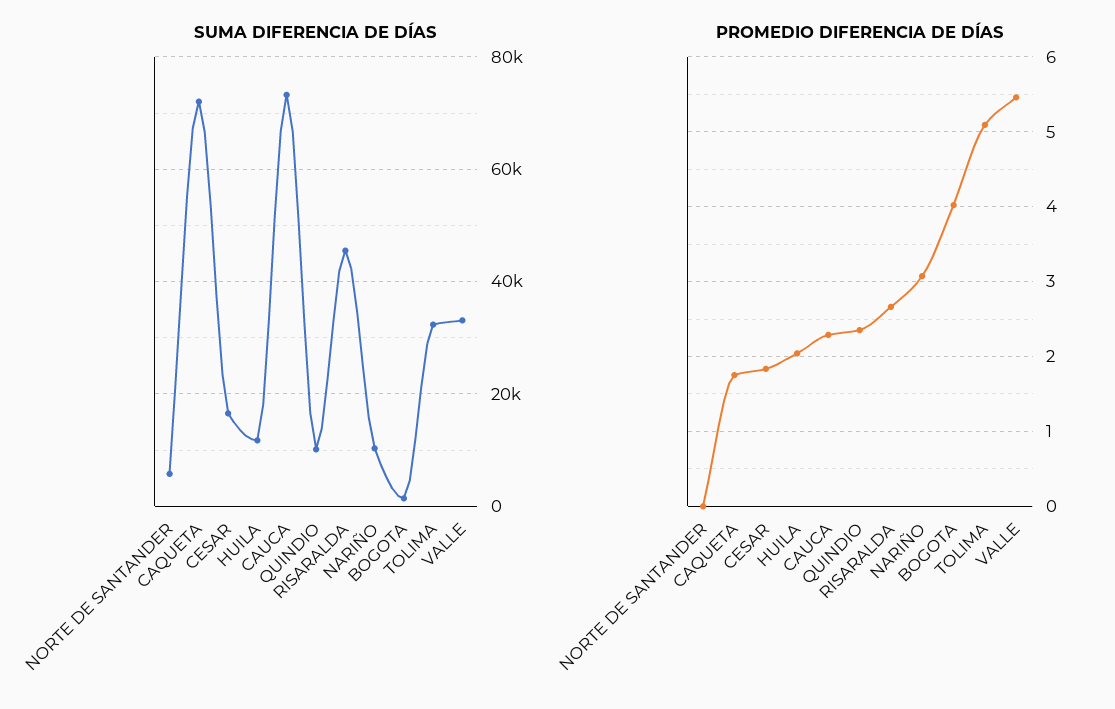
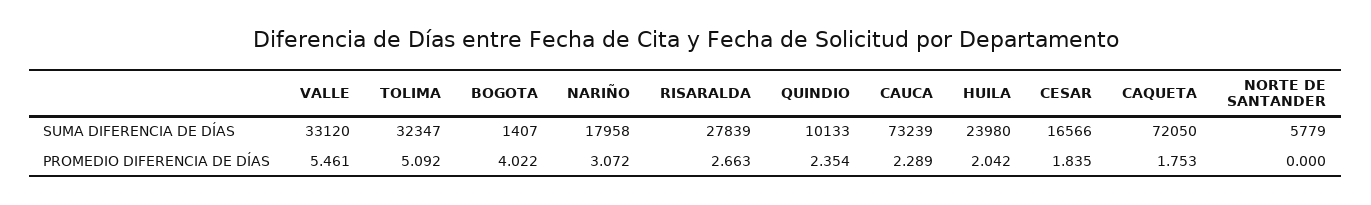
SUMA DIFERENCIA DE DÍAS, HUILA: 12000 -> 23980
SUMA DIFERENCIA DE DÍAS, RISARALDA: 46000 -> 27839
SUMA DIFERENCIA DE DÍAS, NARIÑO: 10000 -> 17958

